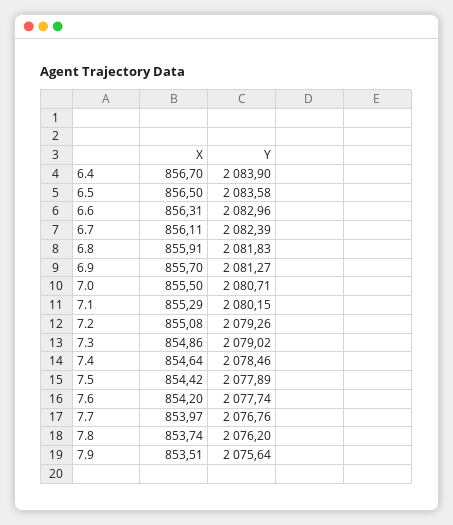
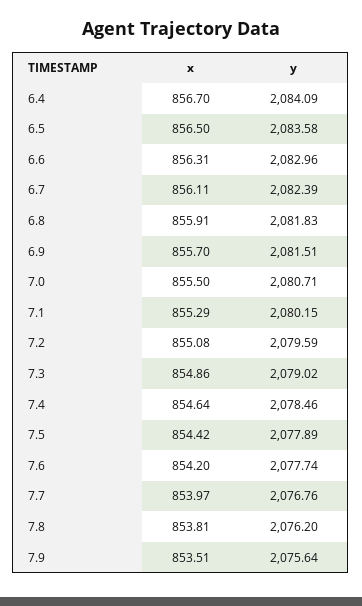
Y, 6.4: 2083.9 -> 2084.09
Y, 6.9: 2081.27 -> 2081.51
Y, 7.2: 2079.26 -> 2079.59
X, 7.8: 853.74 -> 853.81

